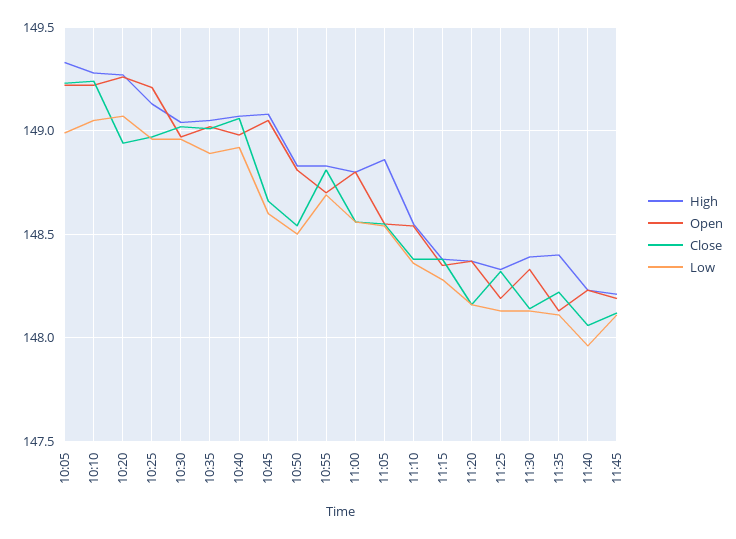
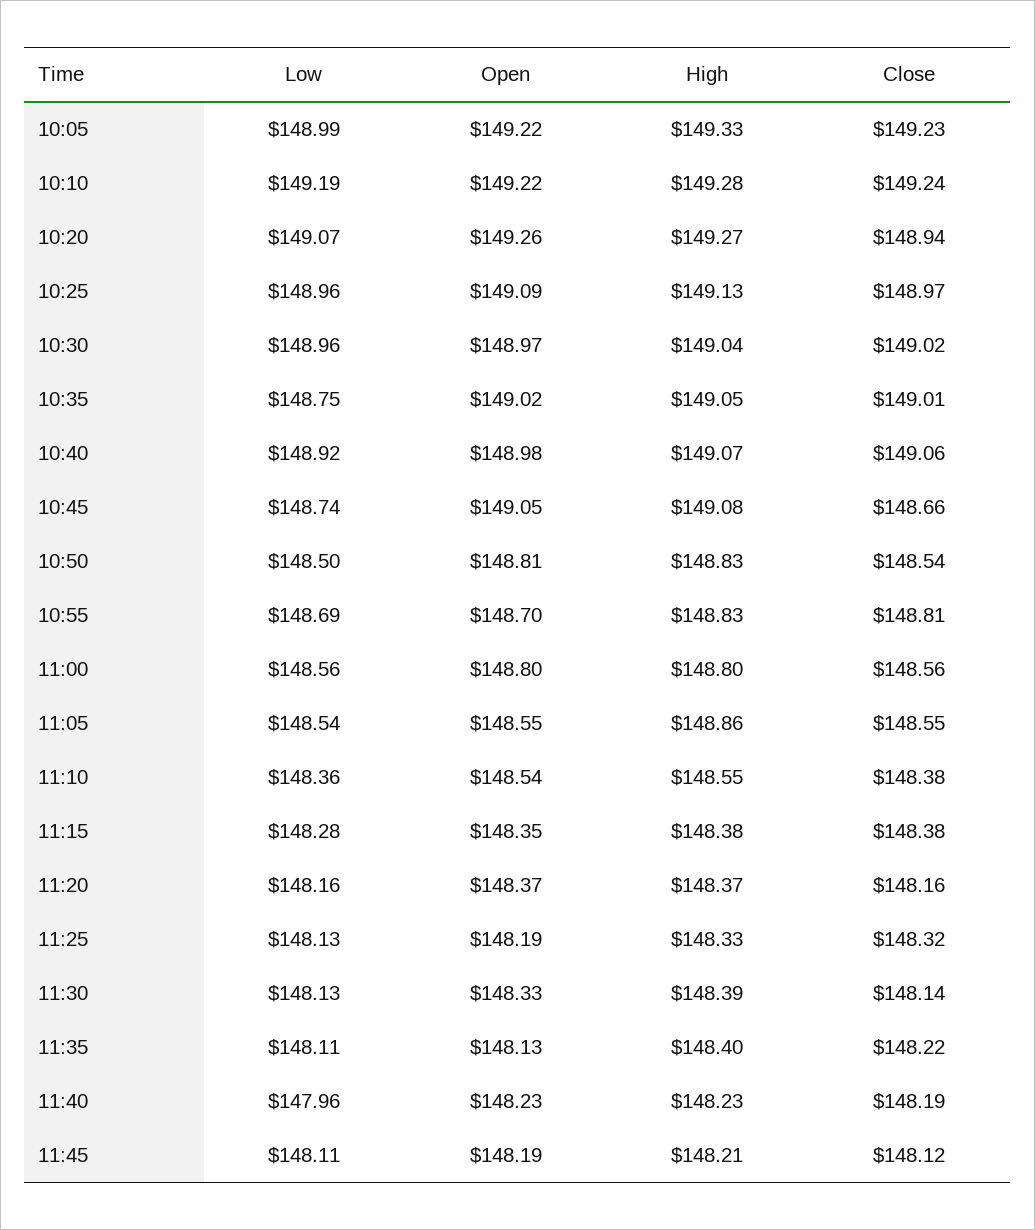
Low, 10:10: 149.05 -> 149.19
Open, 10:25: 149.2 -> 149.09
Low, 10:35: 148.9 -> 148.75
Low, 10:45: 148.6 -> 148.74
Close, 11:40: 148.05 -> 148.19

